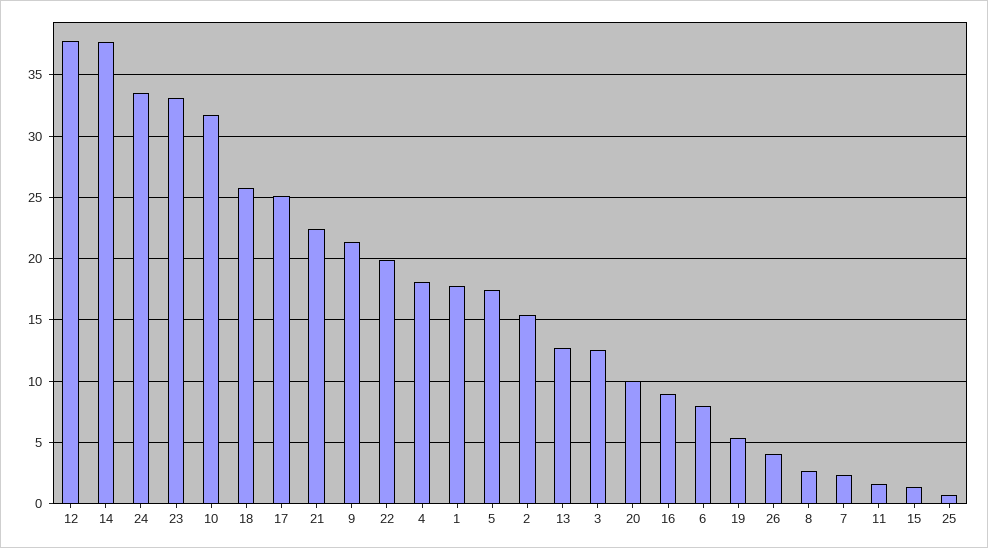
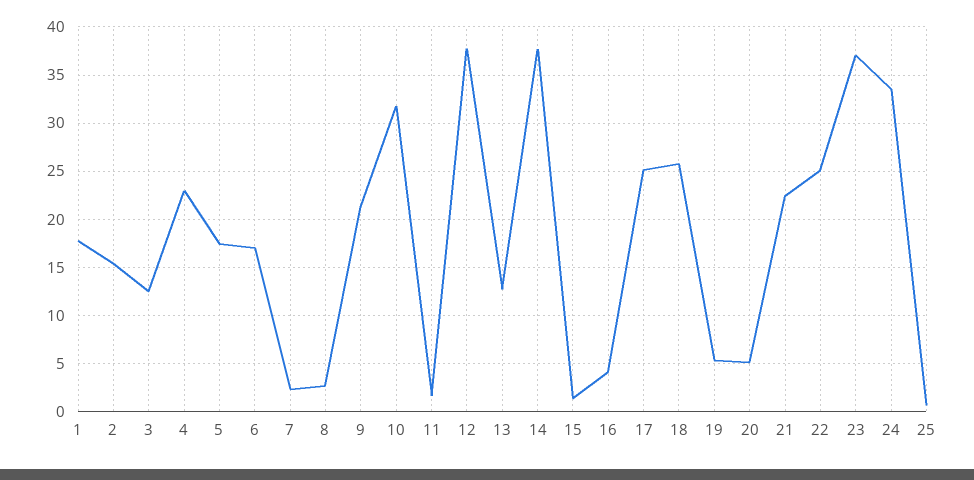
23: 33 -> 37
22: 20 -> 25
4: 18 -> 23
20: 10 -> 5
16: 9 -> 4
6: 8 -> 17
26: 4 -> none

